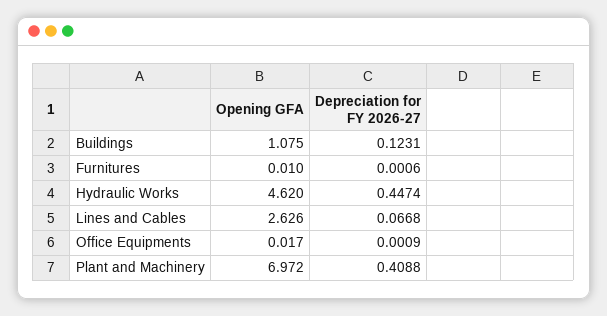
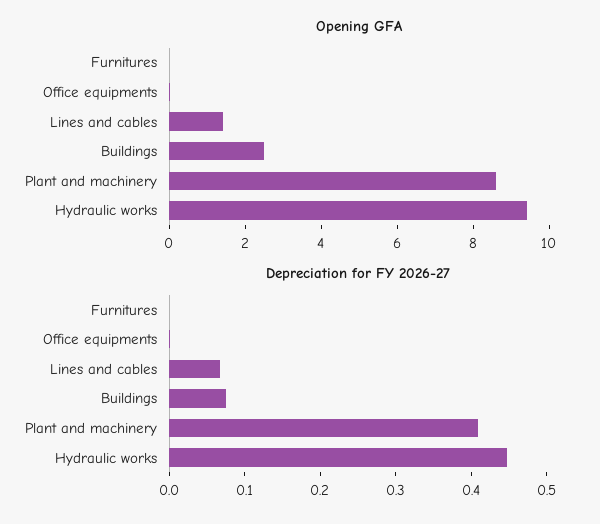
Opening GFA, Buildings: 1.075 -> 2.5
Depreciation for FY 2026-27, Buildings: 0.1231 -> 0.08
Opening GFA, Hydraulic Works: 4.62 -> 9.5
Opening GFA, Lines and Cables: 2.626 -> 1.5
Opening GFA, Plant and Machinery: 6.972 -> 8.5

